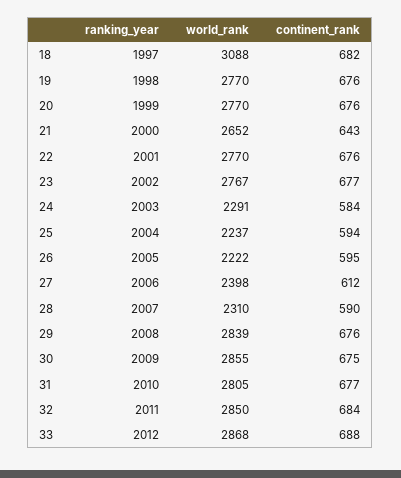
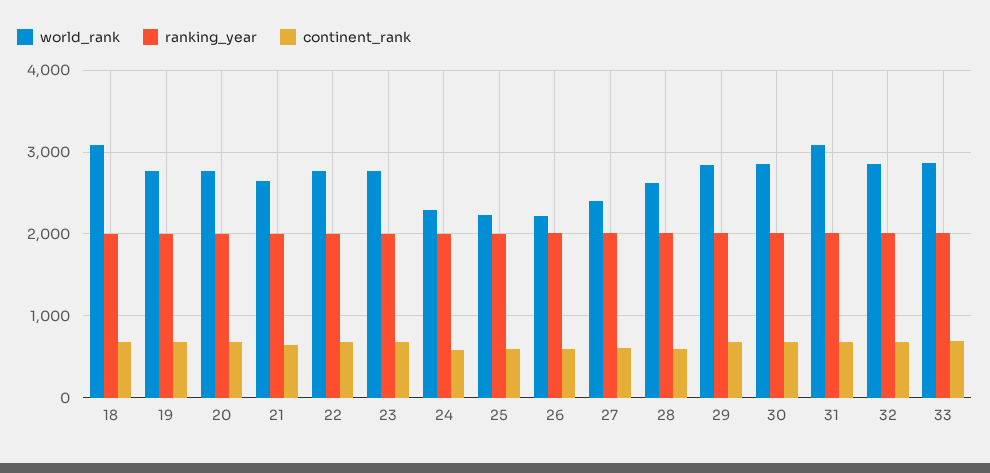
world_rank, 28: 2310 -> 2600
world_rank, 31: 2805 -> 3100

